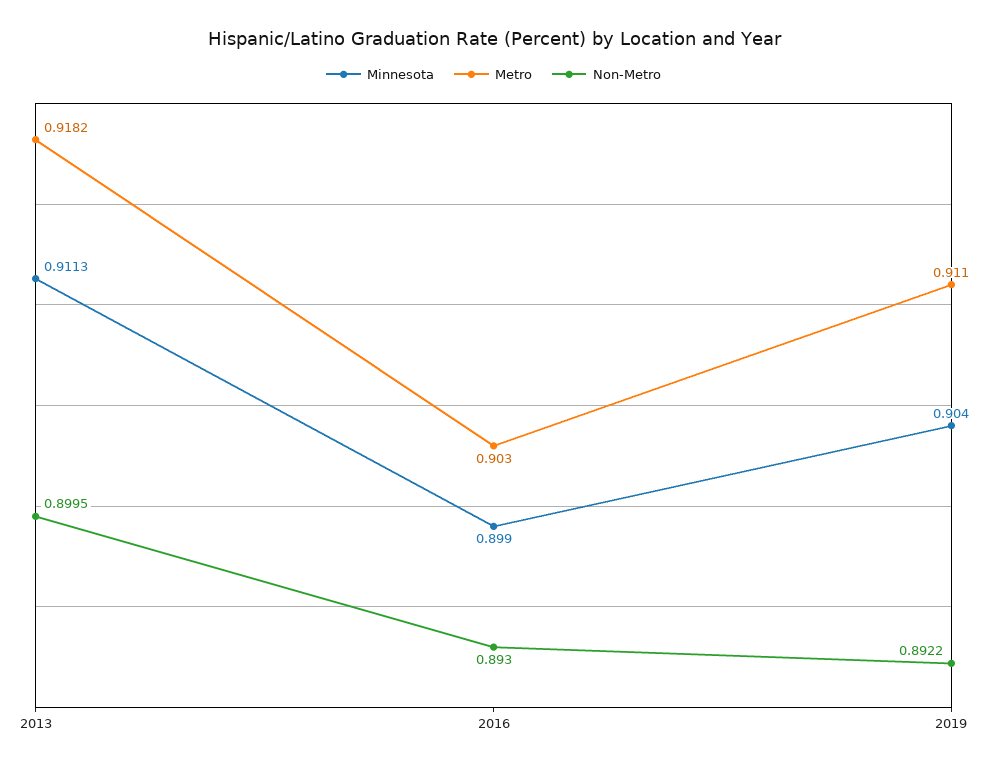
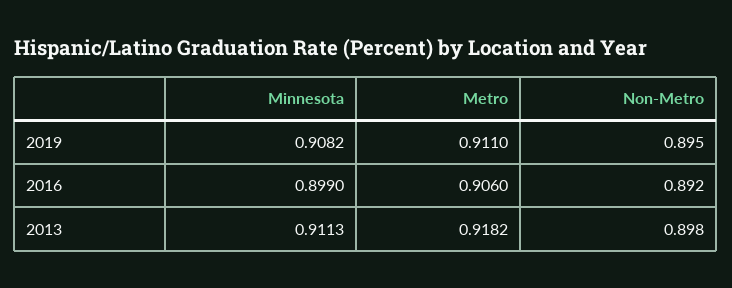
Non-Metro, 2013: 0.8995 -> 0.898
Metro, 2016: 0.903 -> 0.906
Non-Metro, 2016: 0.893 -> 0.892
Minnesota, 2019: 0.904 -> 0.9082
Non-Metro, 2019: 0.8922 -> 0.895

